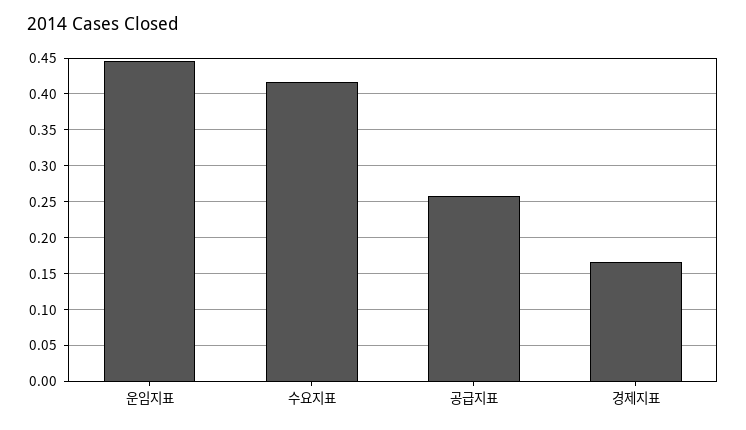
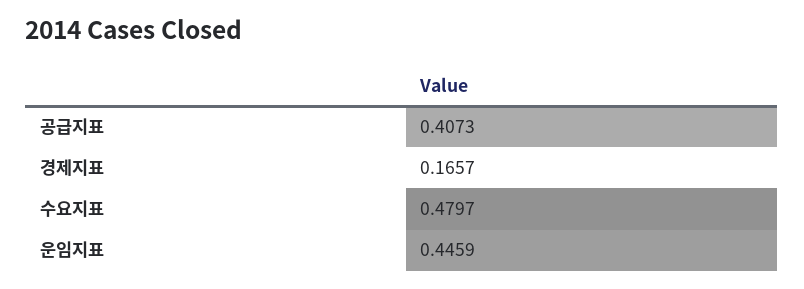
수요지표: 0.42 -> 0.4797
공급지표: 0.26 -> 0.4073

